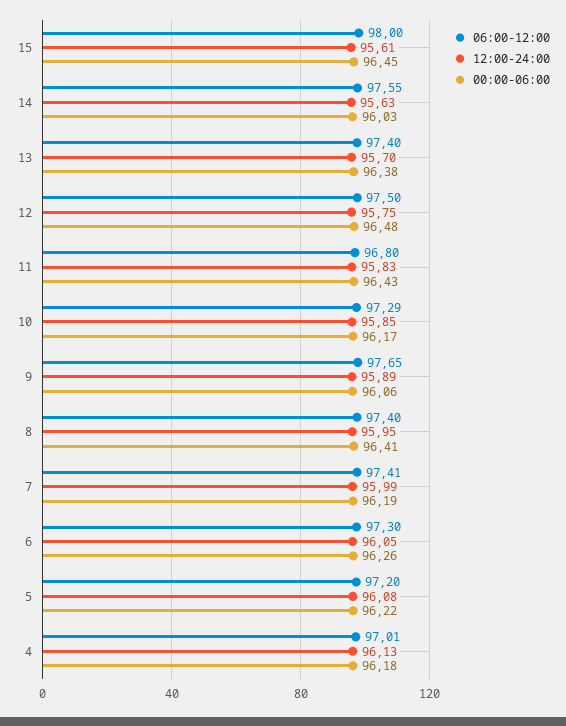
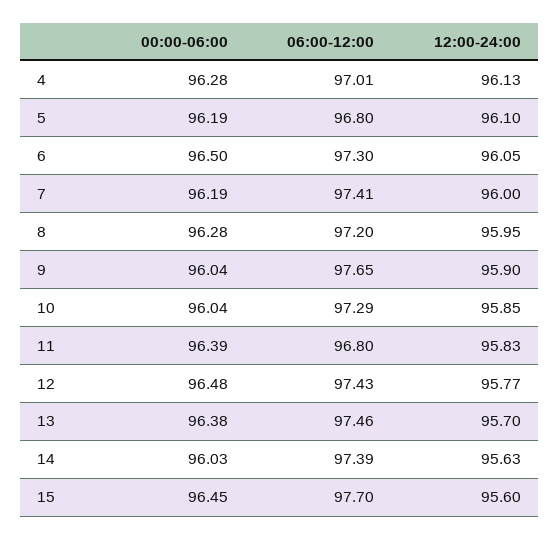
06:00-12:00, 15: 98 -> 97.7
12:00-24:00, 15: 95.61 -> 95.6
06:00-12:00, 14: 97.55 -> 97.39
06:00-12:00, 13: 97.4 -> 97.46
06:00-12:00, 12: 97.5 -> 97.43
12:00-24:00, 12: 95.75 -> 95.77
00:00-06:00, 11: 96.43 -> 96.39
00:00-06:00, 10: 96.17 -> 96.04
12:00-24:00, 9: 95.89 -> 95.9
00:00-06:00, 9: 96.06 -> 96.04
06:00-12:00, 8: 97.4 -> 97.2
00:00-06:00, 8: 96.41 -> 96.28
12:00-24:00, 7: 95.99 -> 96
00:00-06:00, 6: 96.26 -> 96.5
06:00-12:00, 5: 97.2 -> 96.8
12:00-24:00, 5: 96.08 -> 96.1
00:00-06:00, 5: 96.22 -> 96.19
00:00-06:00, 4: 96.18 -> 96.28

